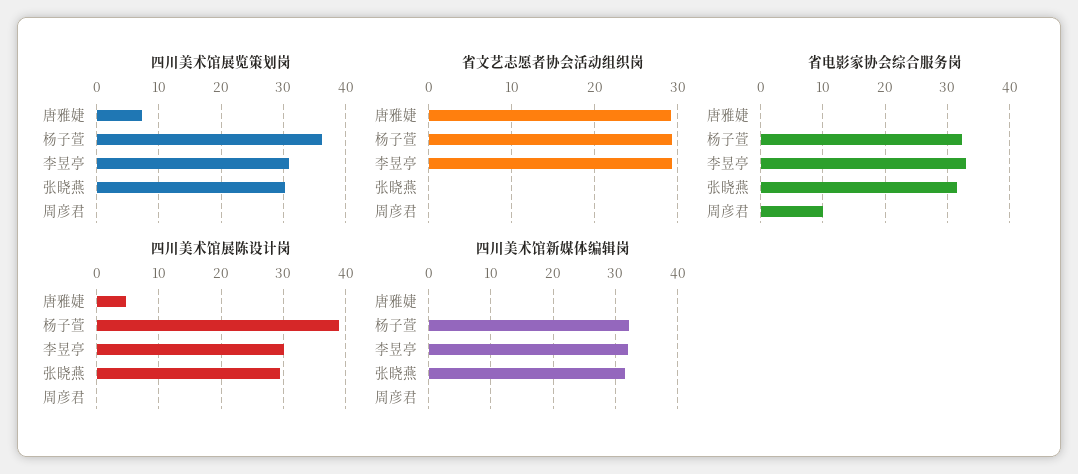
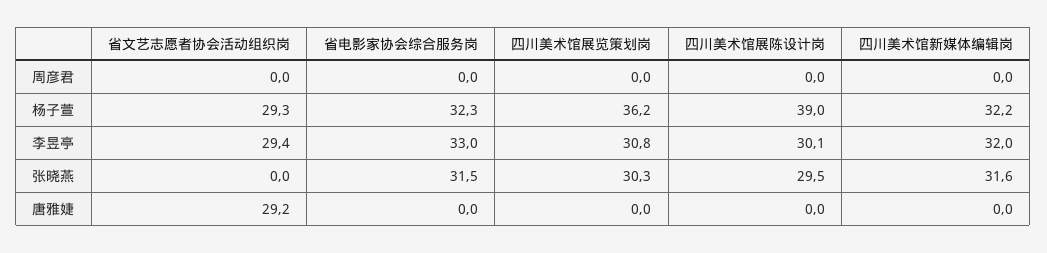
四川美术馆展览策划岗, 唐雅婕: 7 -> 0
省电影家协会综合服务岗, 周彦君: 10 -> 0
四川美术馆展陈设计岗, 唐雅婕: 5 -> 0

